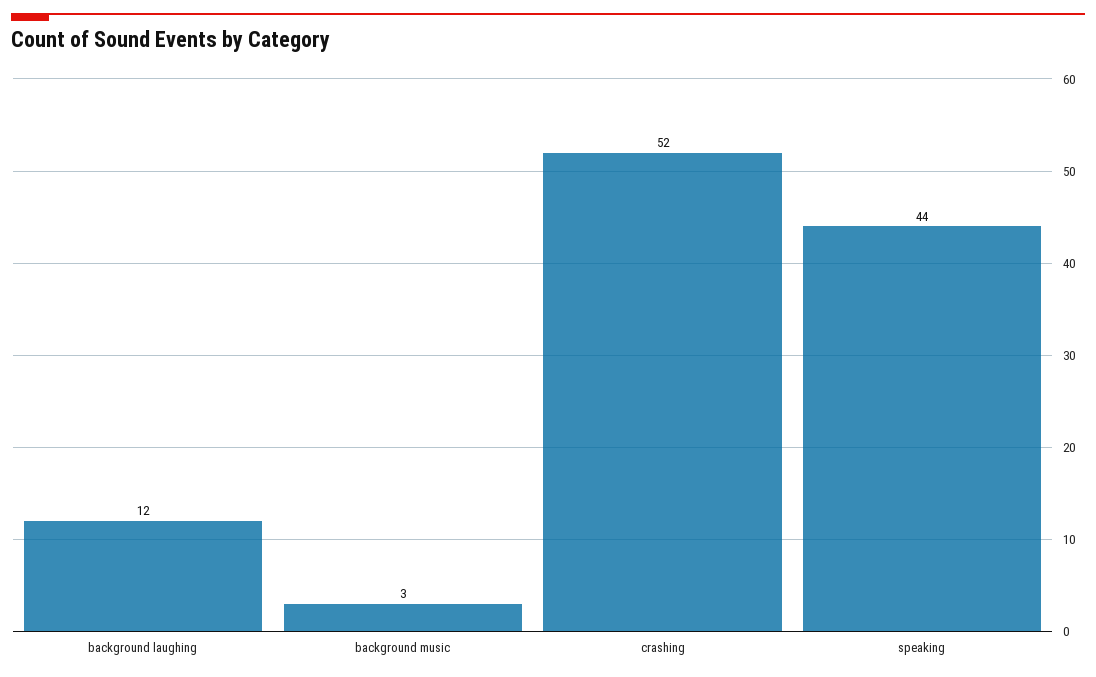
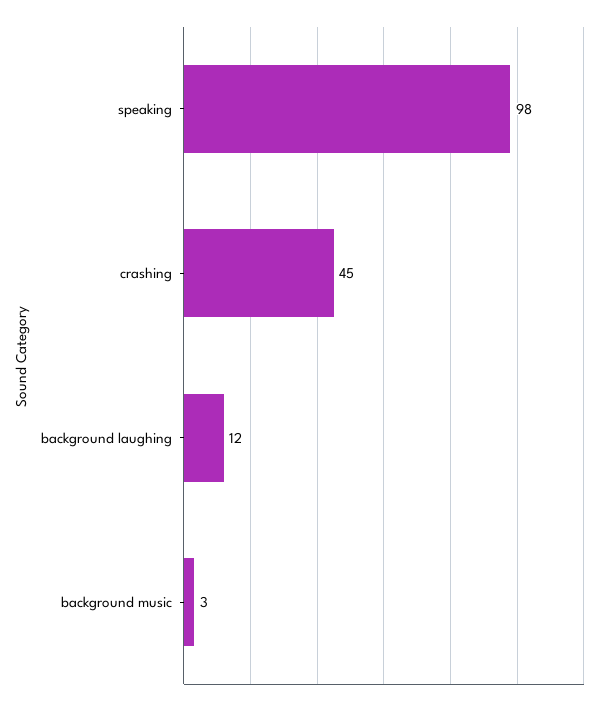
crashing: 52 -> 45
speaking: 44 -> 98

